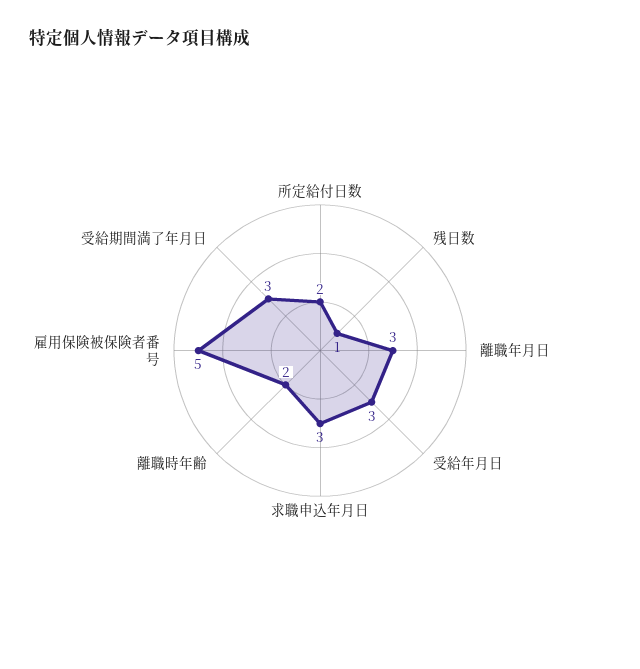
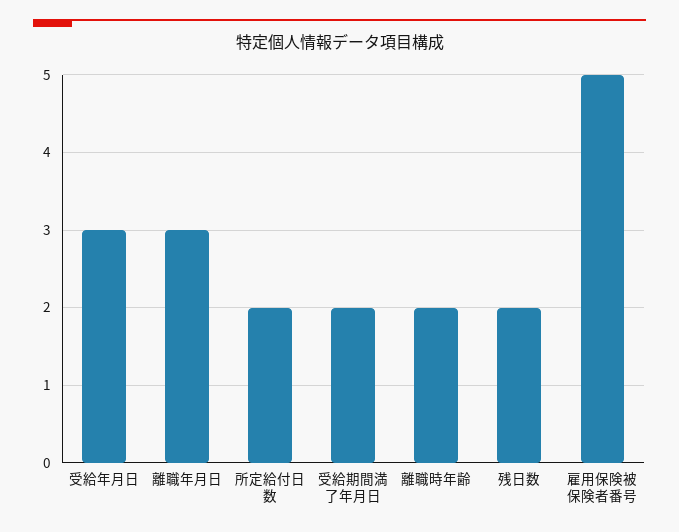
残日数: 1 -> 2
求職申込年月日: 3 -> none
受給期間満了年月日: 3 -> 2

